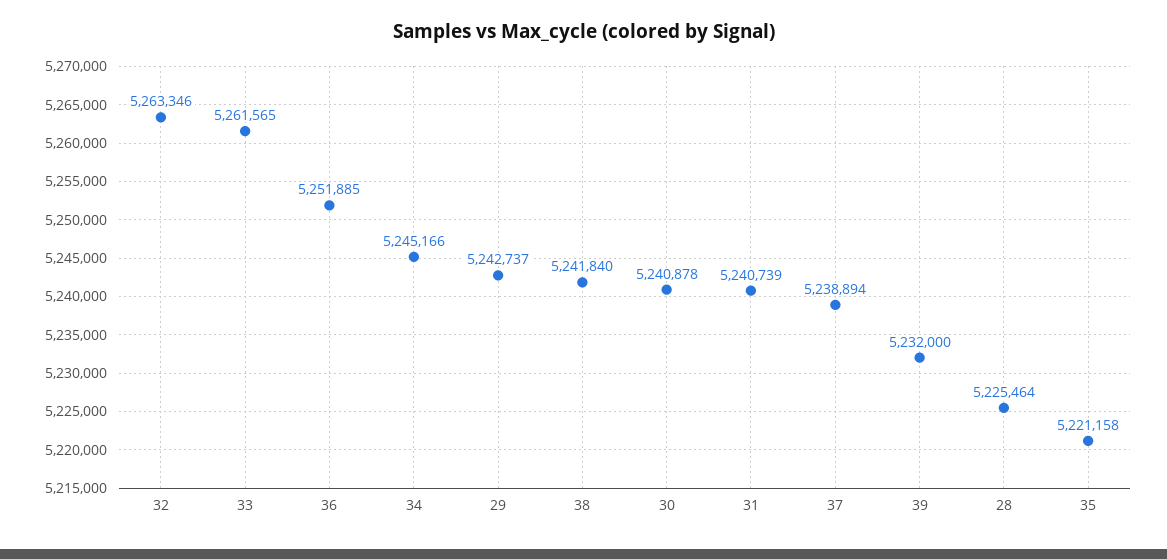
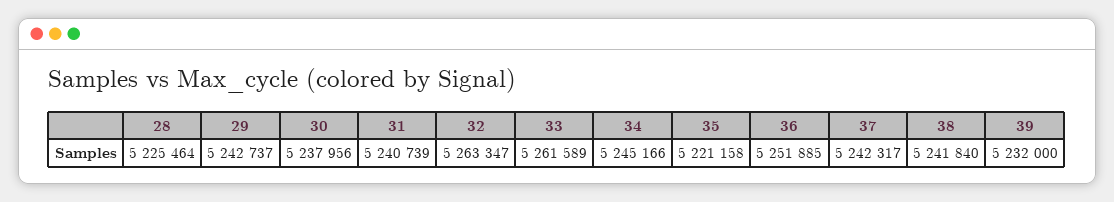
32: 5263346 -> 5263347
33: 5261565 -> 5261589
30: 5240878 -> 5237956
37: 5238894 -> 5242317

